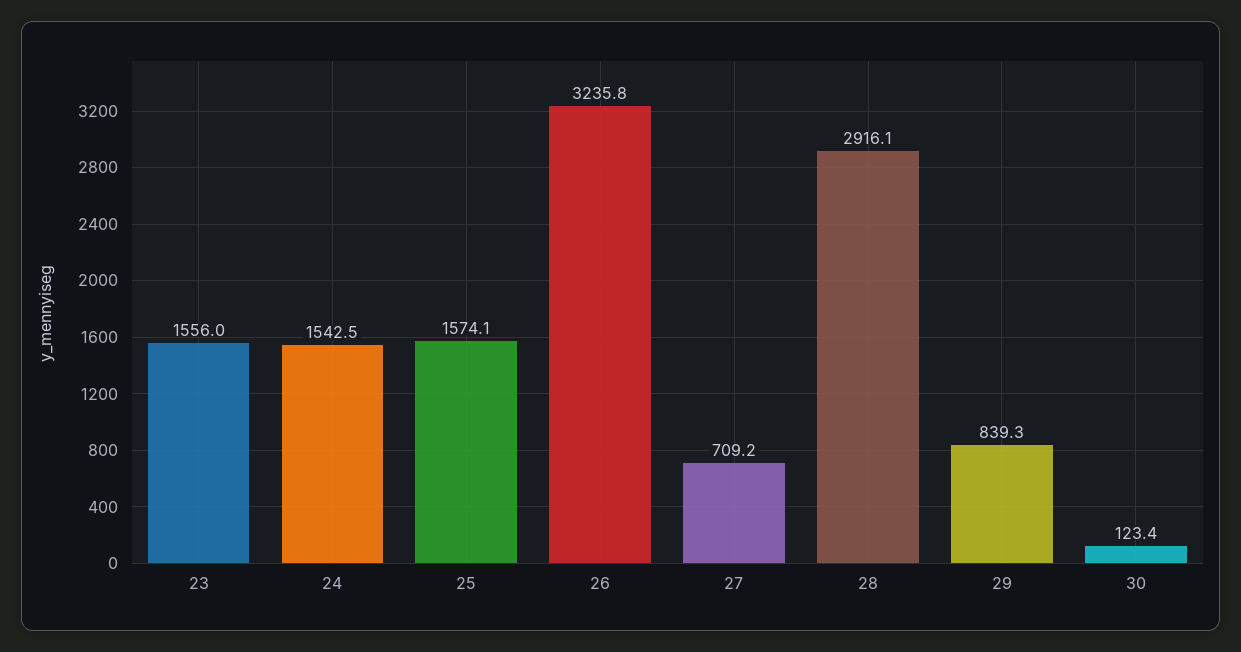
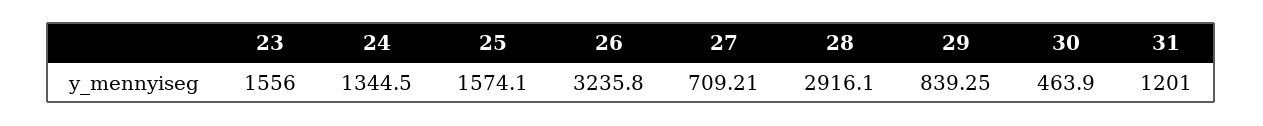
24: 1542.5 -> 1344.5
30: 123.4 -> 463.9
31: none -> 1201

